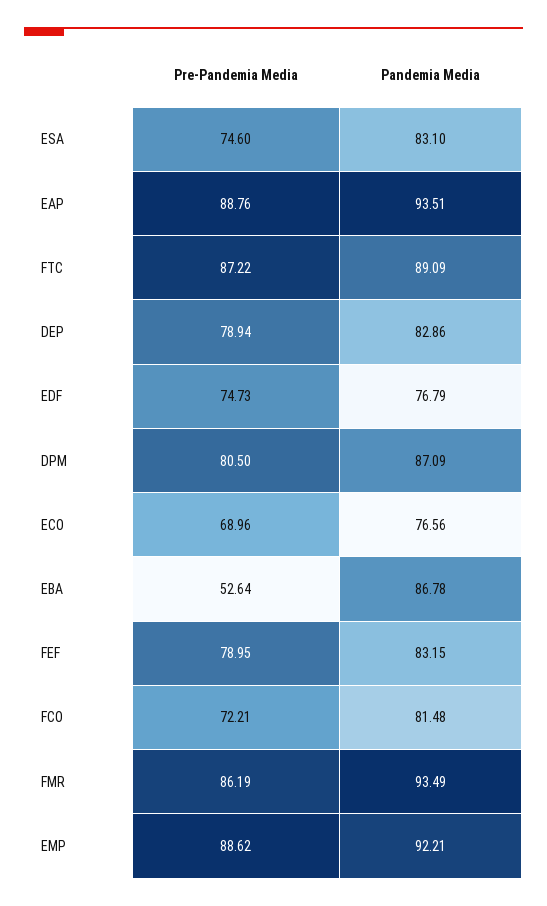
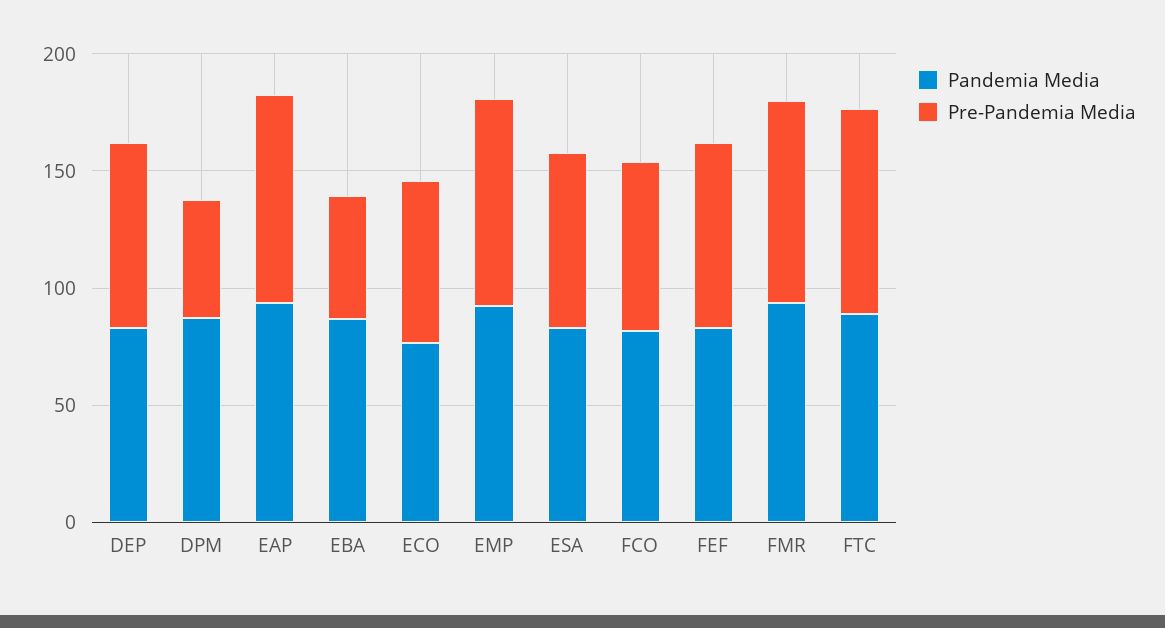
Pre-Pandemia Media, EDF: 74.73 -> none
Pandemia Media, EDF: 76.79 -> none
Pre-Pandemia Media, DPM: 80.5 -> 50

